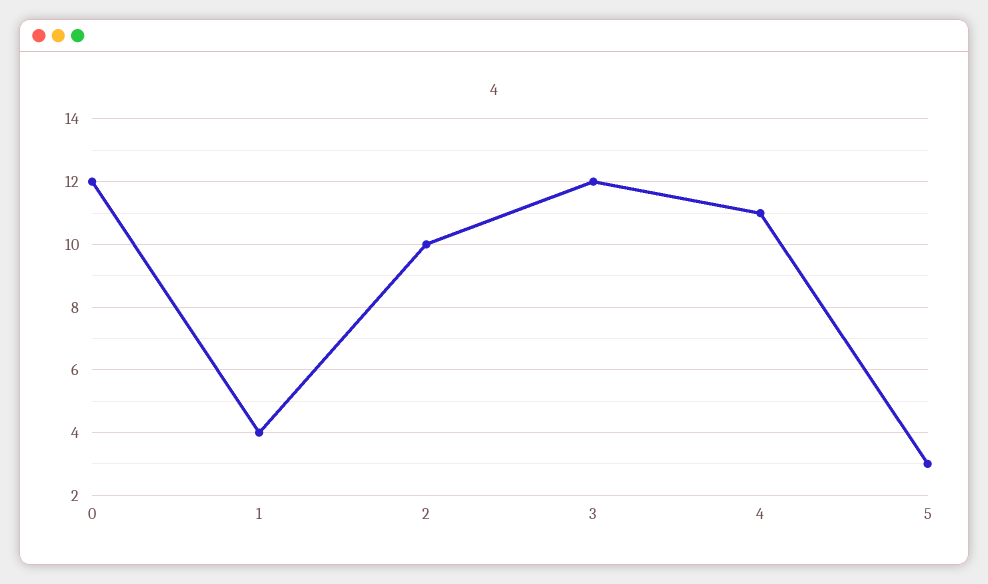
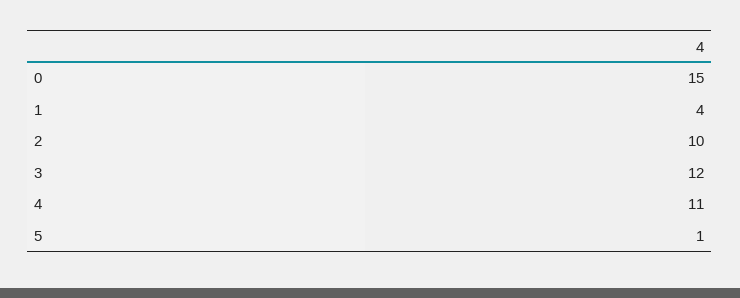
0: 12 -> 15
5: 3 -> 1

